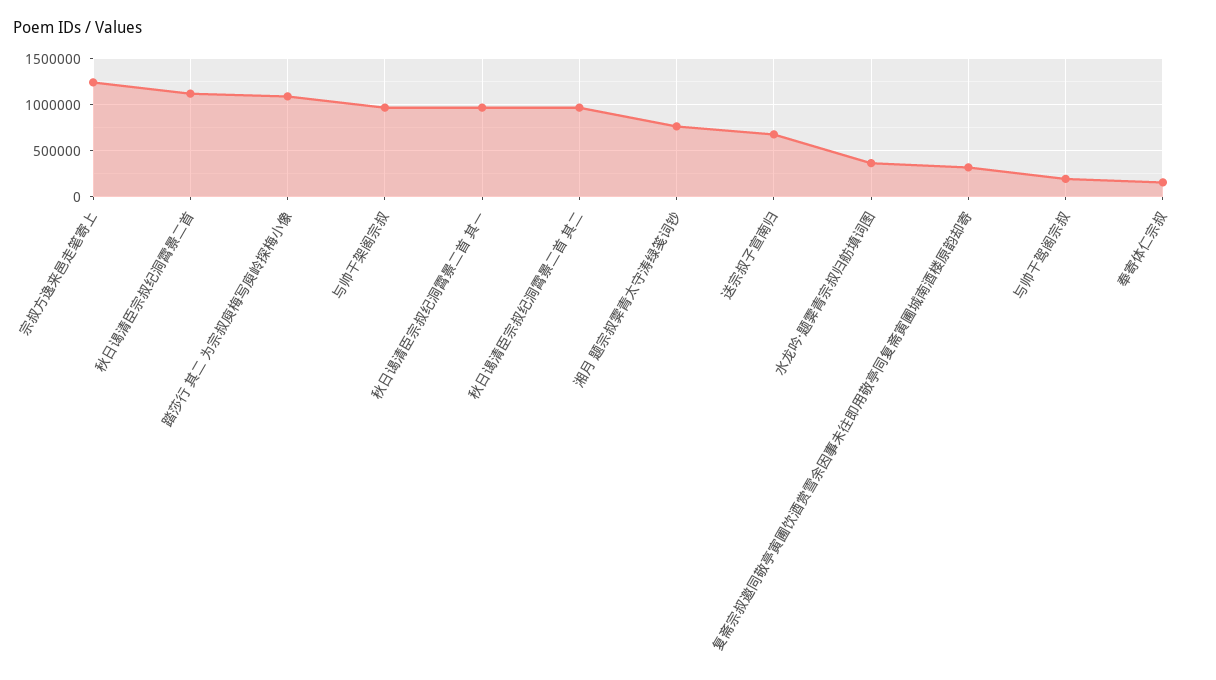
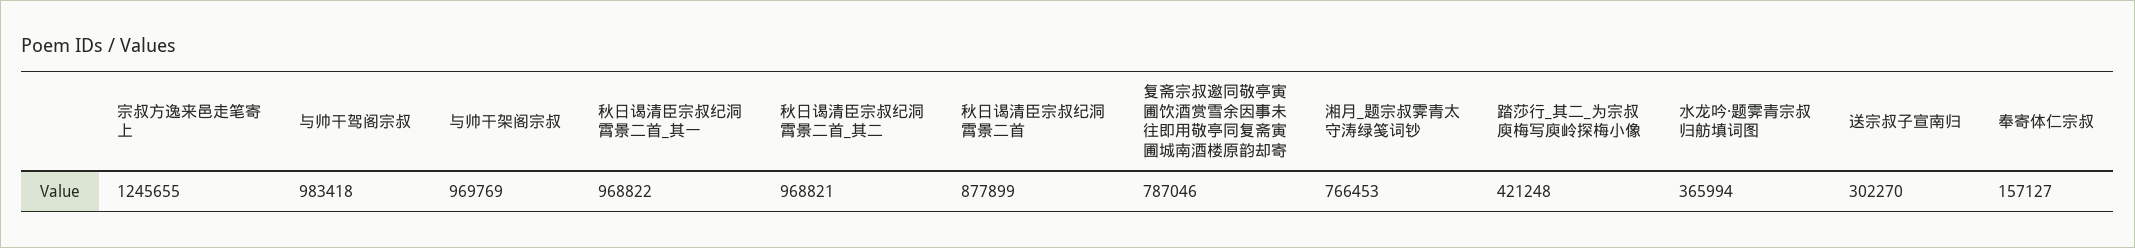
秋日谒清臣宗叔纪洞霄景二首: 1100000 -> 877899
踏莎行 其二 为宗叔庾梅写庾岭探梅小像: 1100000 -> 421248
送宗叔子宣南归: 700000 -> 302270
复斋宗叔邀同敬亭寅圃饮酒赏雪余因事未往即用敬亭同复斋寅圃城南酒楼原韵却寄: 300000 -> 787046
与帅干驾阁宗叔: 200000 -> 983418

